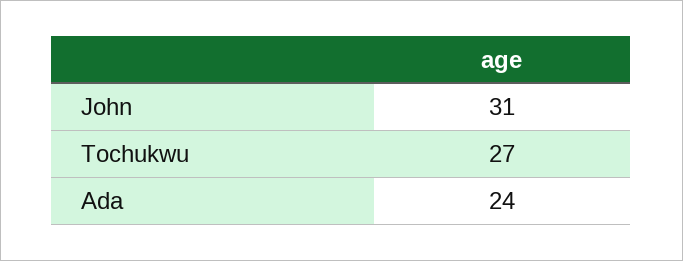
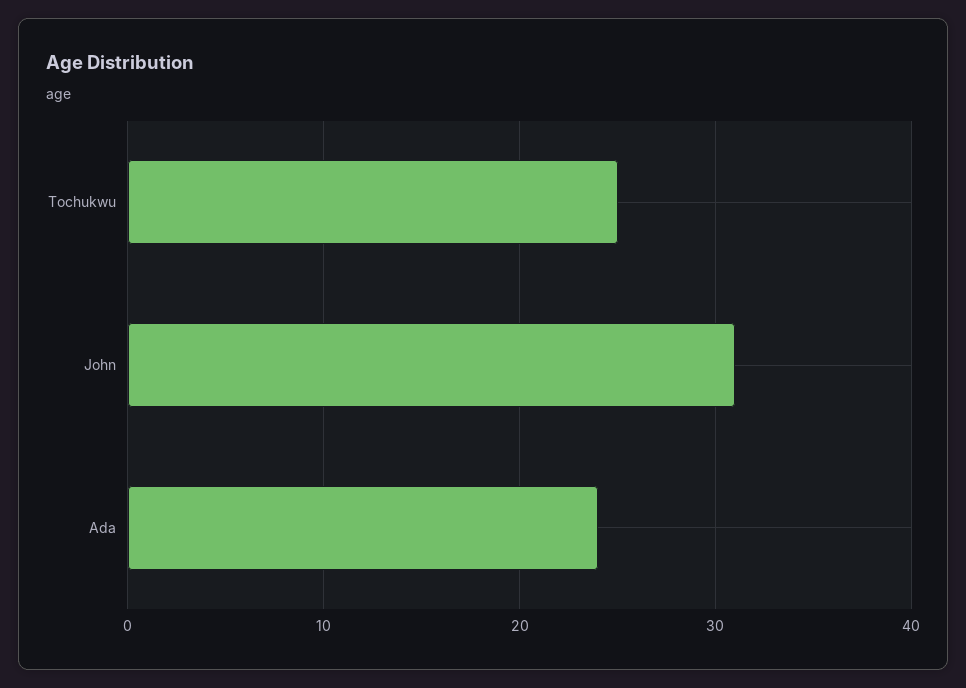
Tochukwu: 27 -> 25

